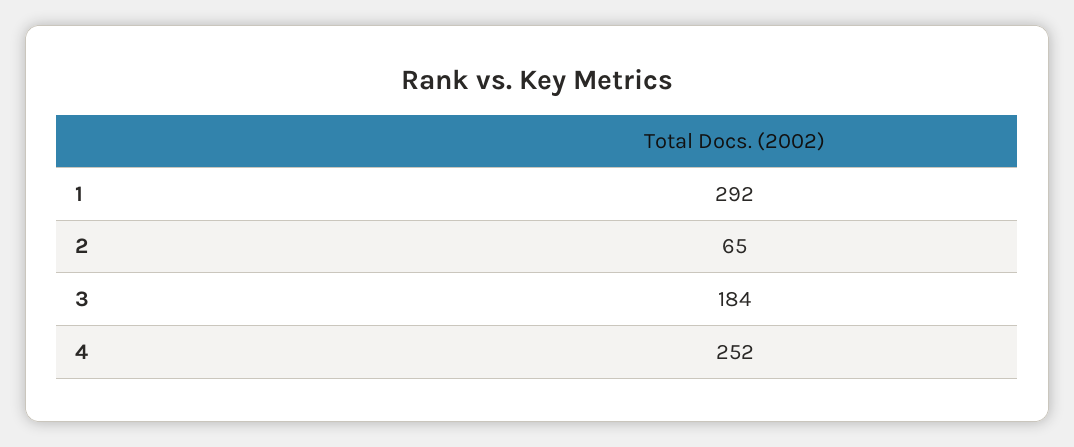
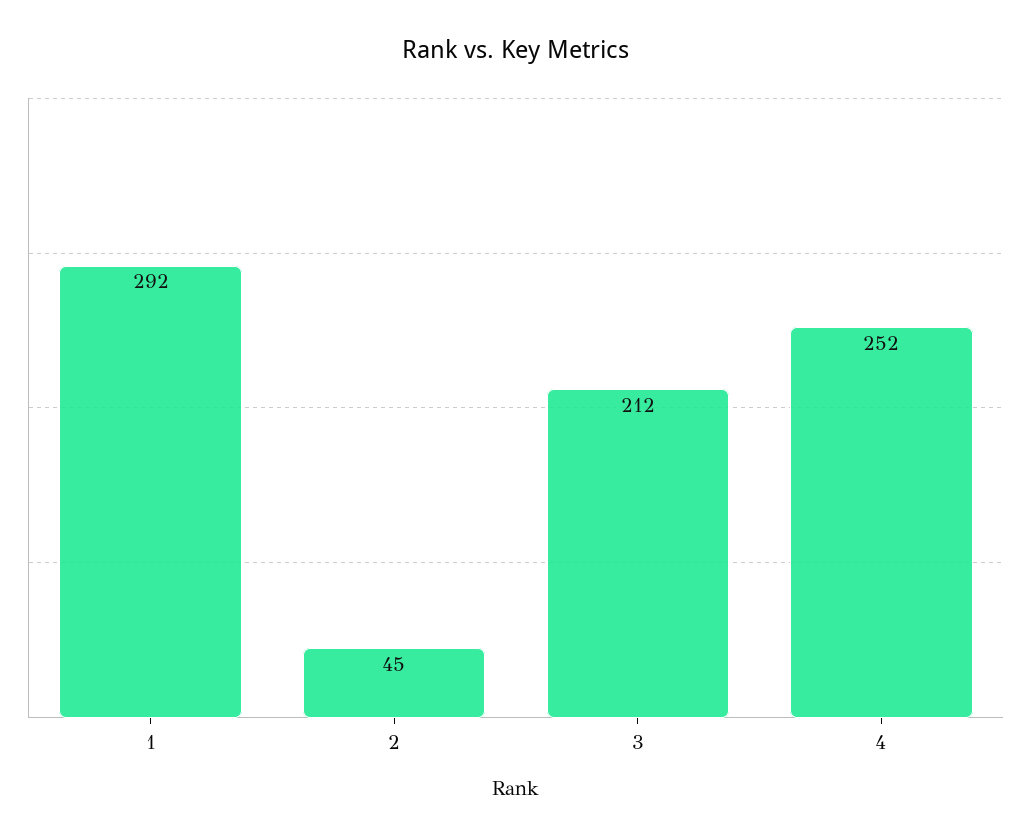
2: 65 -> 45
3: 184 -> 212

